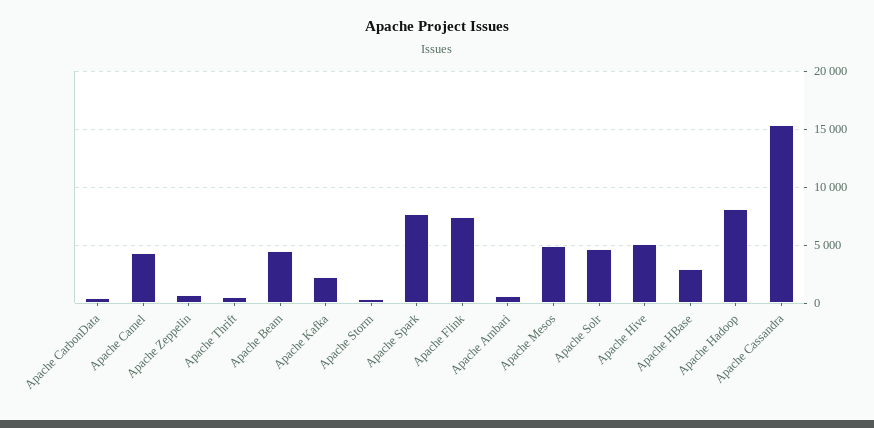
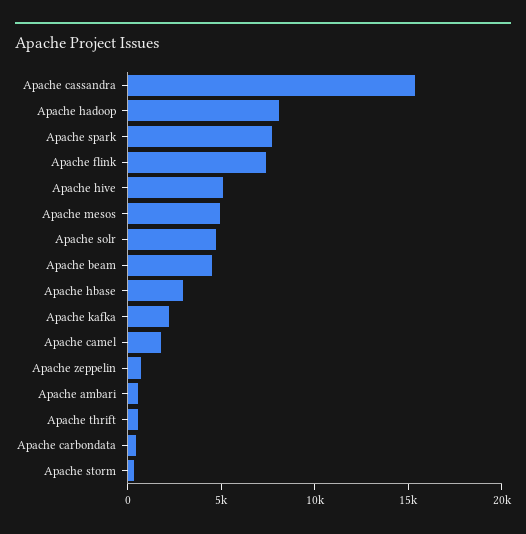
Apache Camel: 4000 -> 2000

